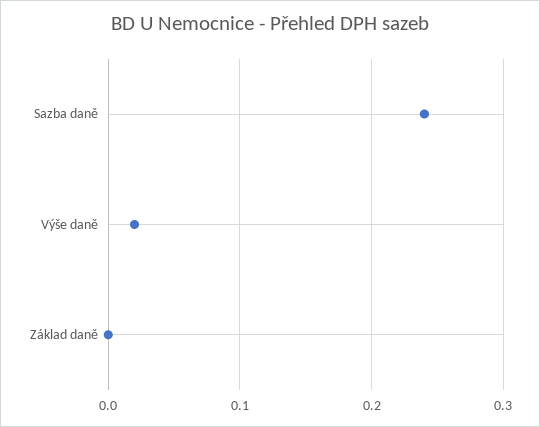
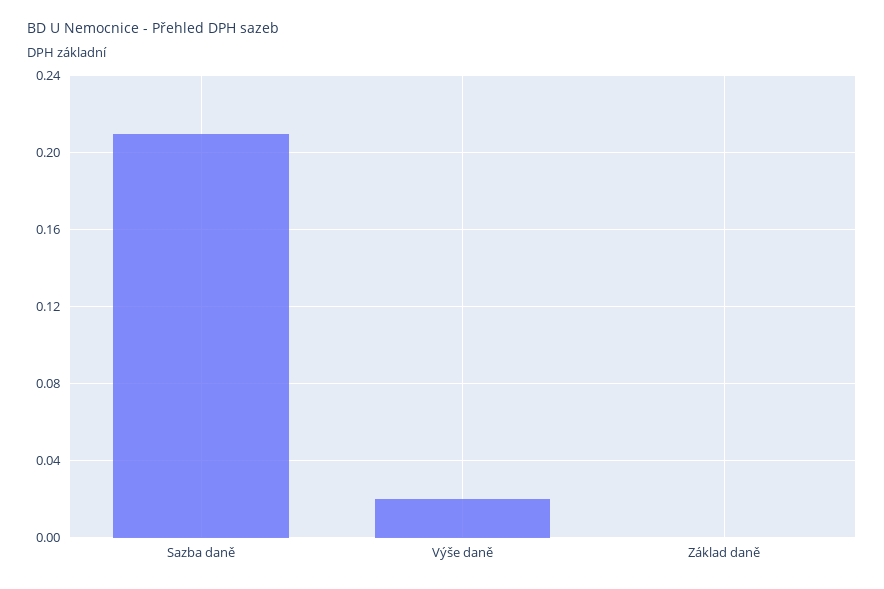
Sazba daně: 0.24 -> 0.21

